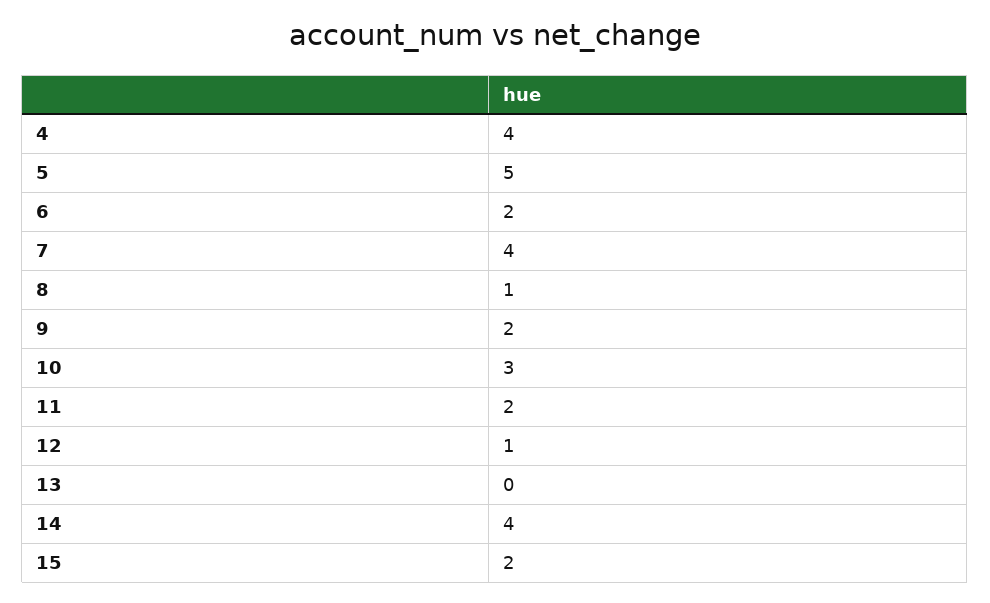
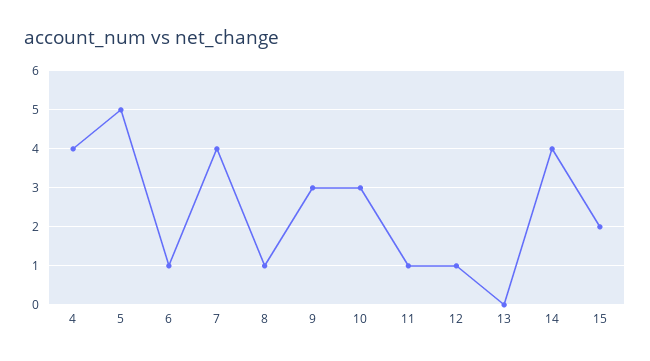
6: 2 -> 1
9: 2 -> 3
11: 2 -> 1

